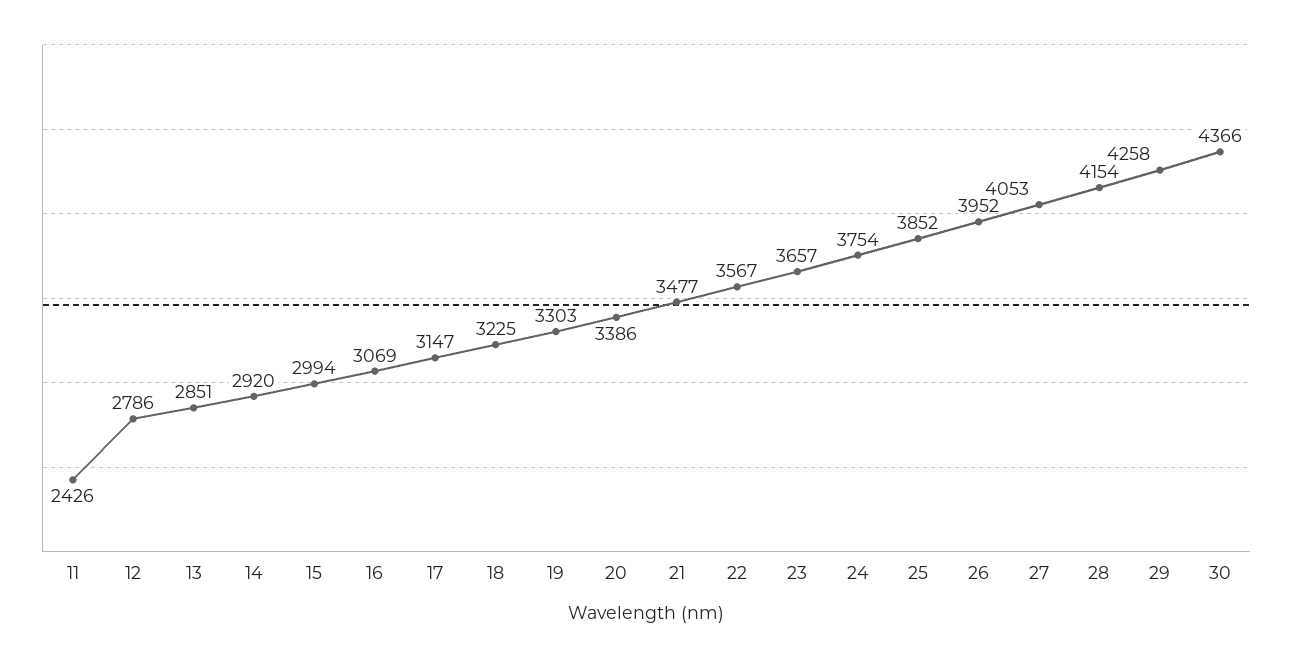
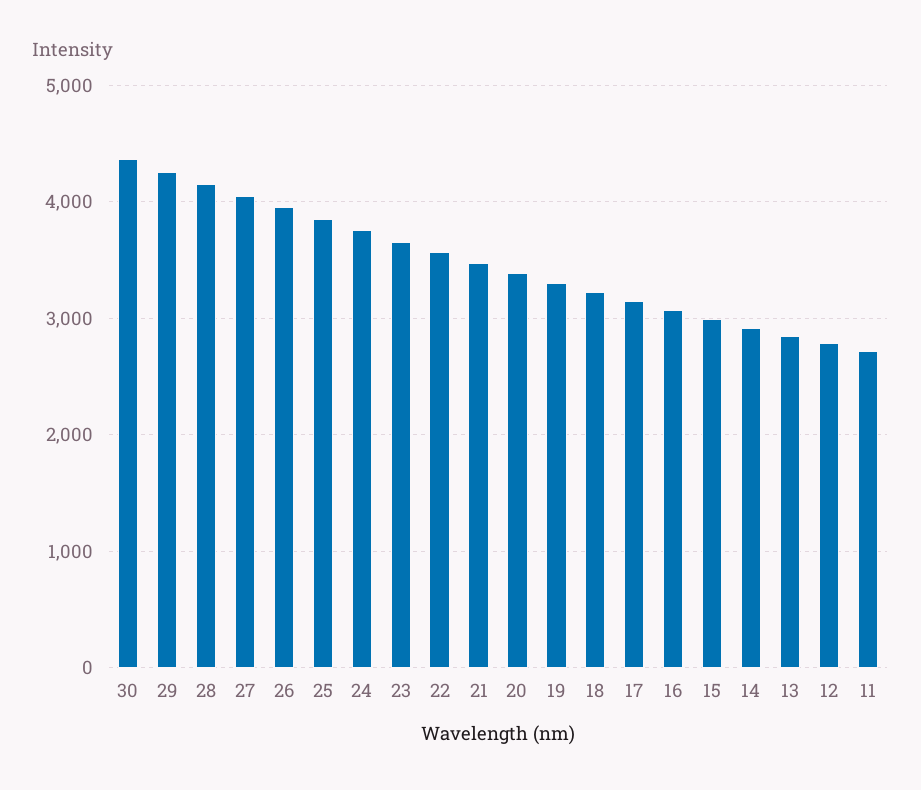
11: 2426 -> 2700

